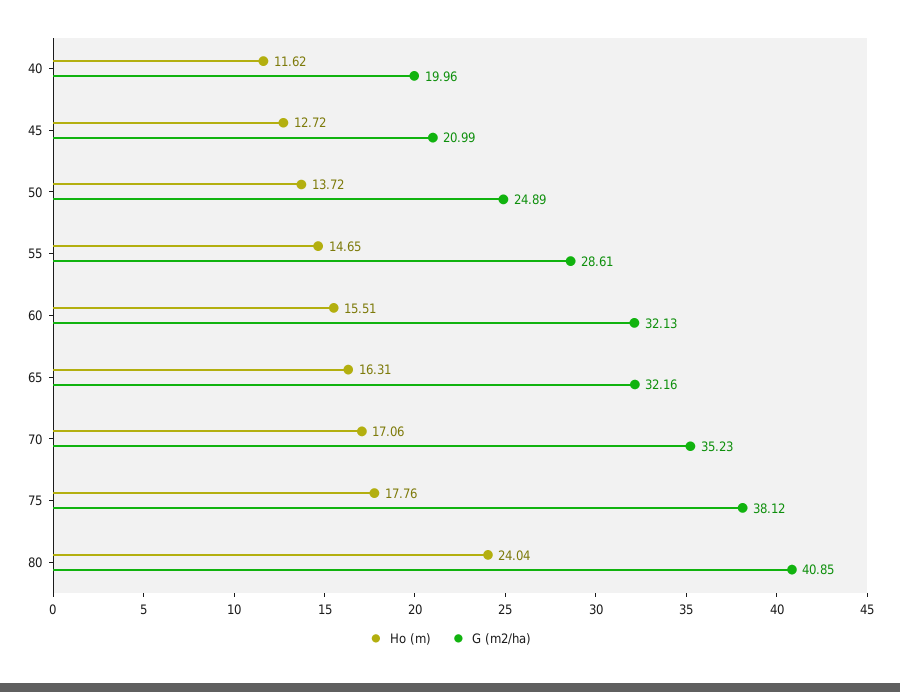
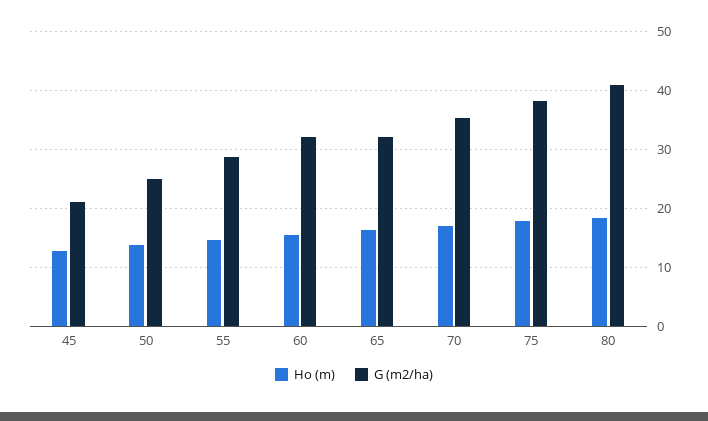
Ho (m), 40: 11.62 -> none
G (m2/ha), 40: 19.96 -> none
Ho (m), 80: 24.04 -> 18

